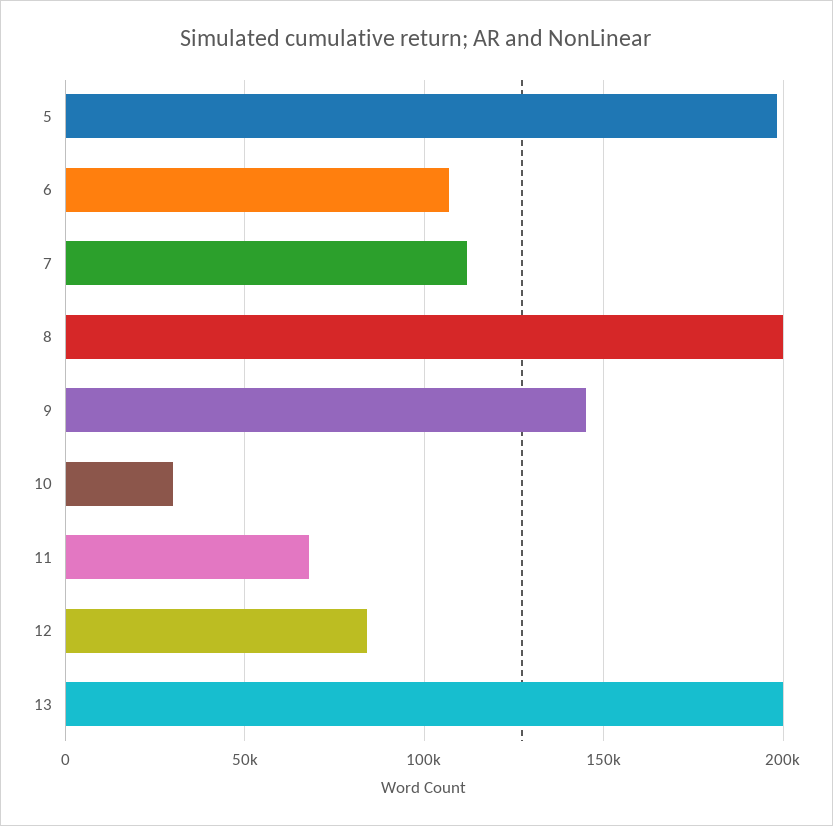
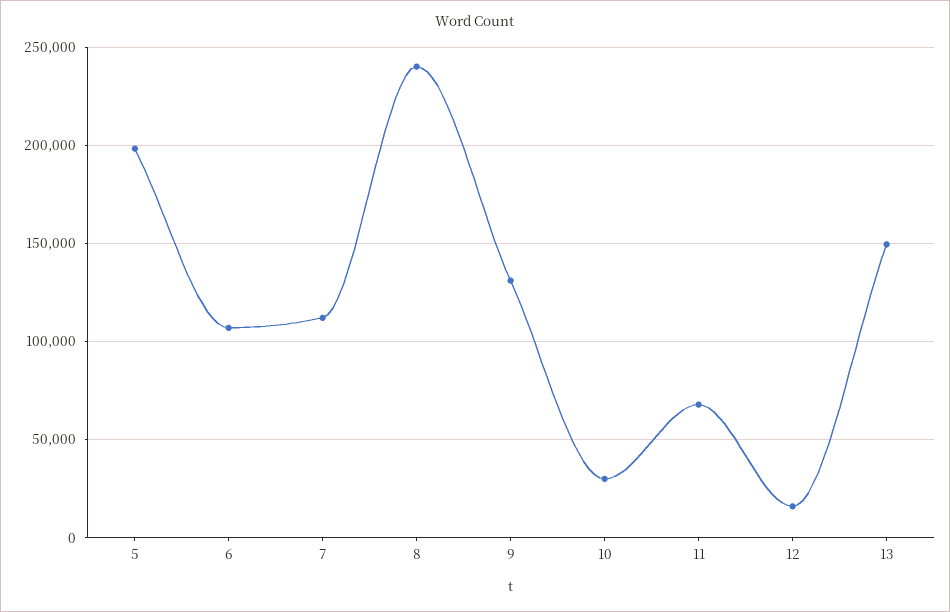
8: 200000 -> 240000
9: 145000 -> 130000
12: 85000 -> 15000
13: 200000 -> 150000

